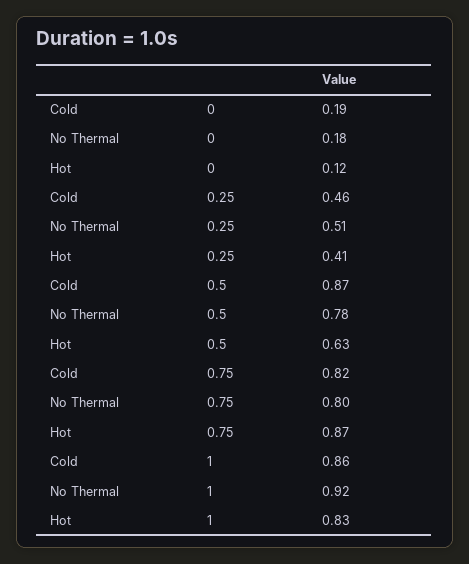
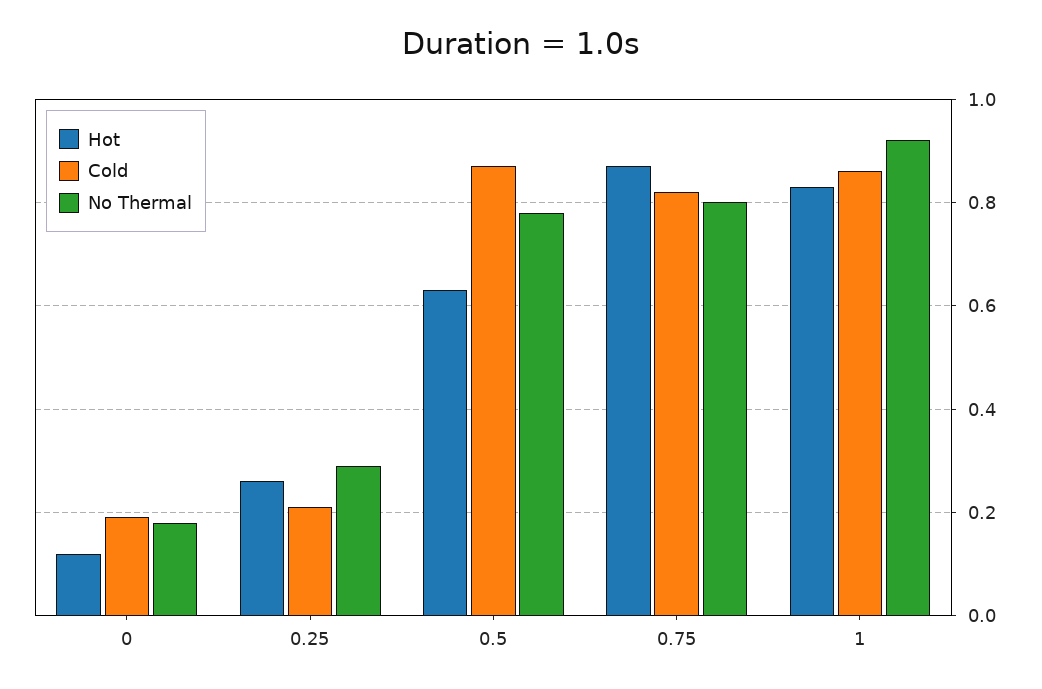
Cold, 0.25: 0.46 -> 0.2
No Thermal, 0.25: 0.51 -> 0.3
Hot, 0.25: 0.41 -> 0.25

